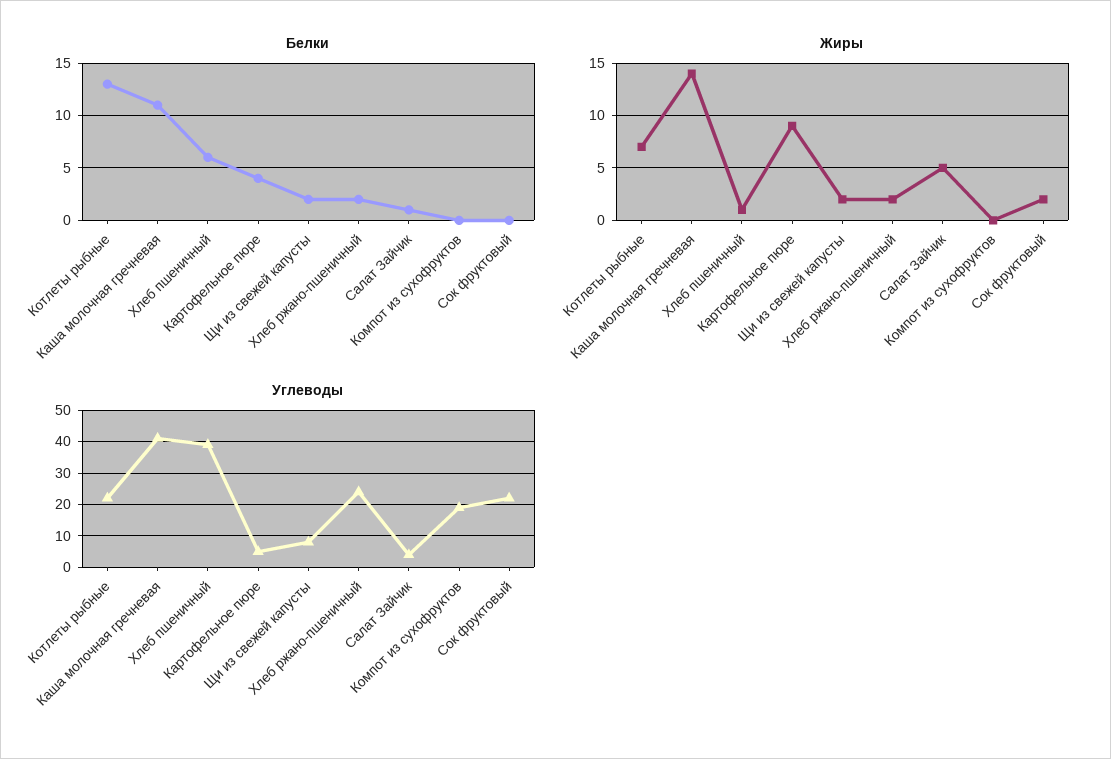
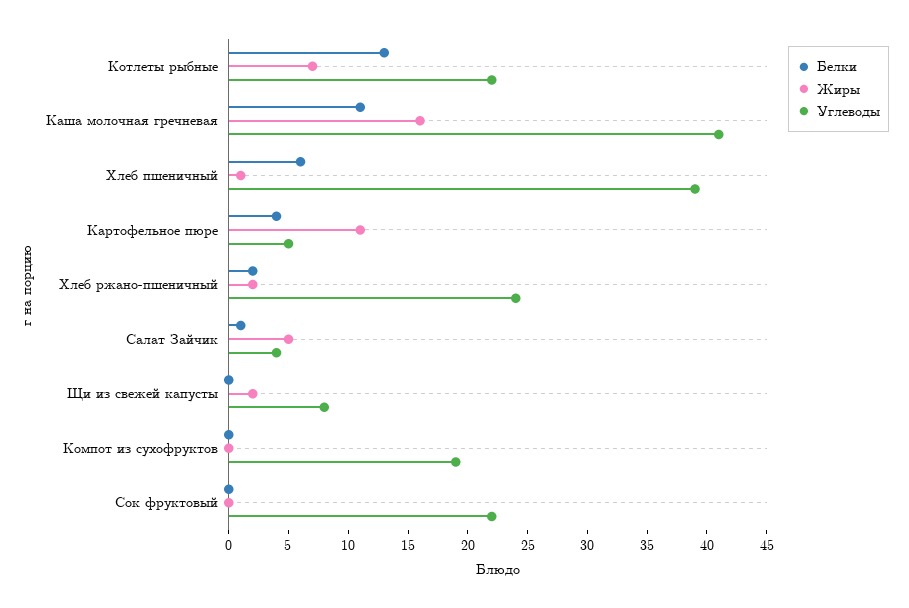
Белки, Щи из свежей капусты: 2 -> 0
Жиры, Каша молочная гречневая: 14 -> 16
Жиры, Картофельное пюре: 9 -> 11
Жиры, Сок фруктовый: 2 -> 0

